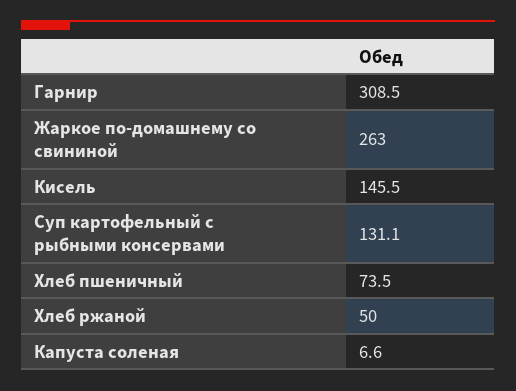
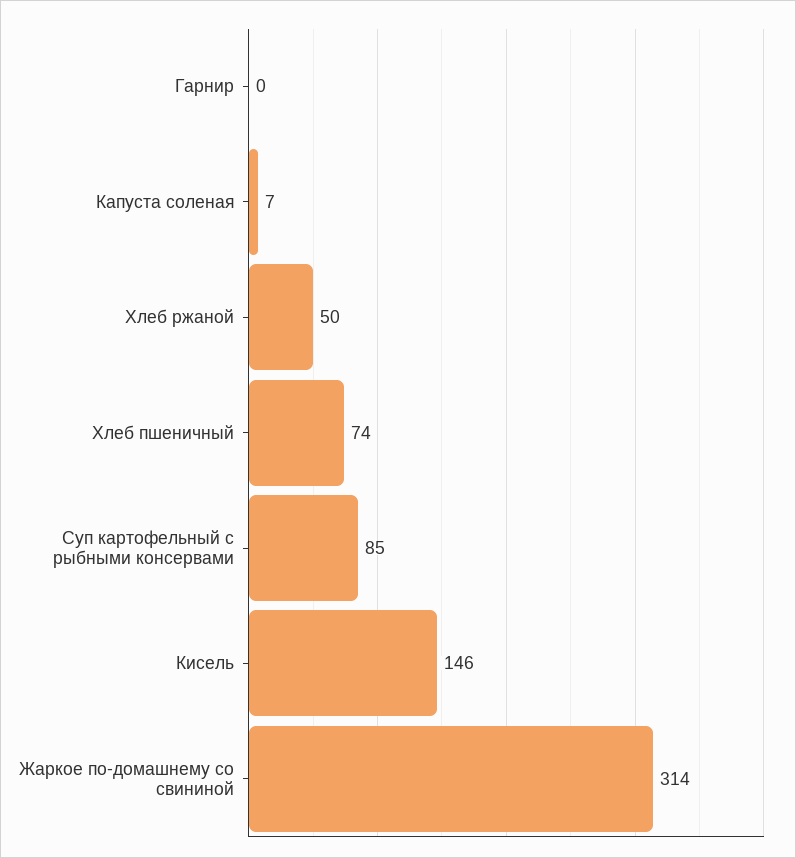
Гарнир: 308.5 -> 0
Жаркое по-домашнему со свининой: 263 -> 314
Суп картофельный с рыбными консервами: 131.1 -> 85

